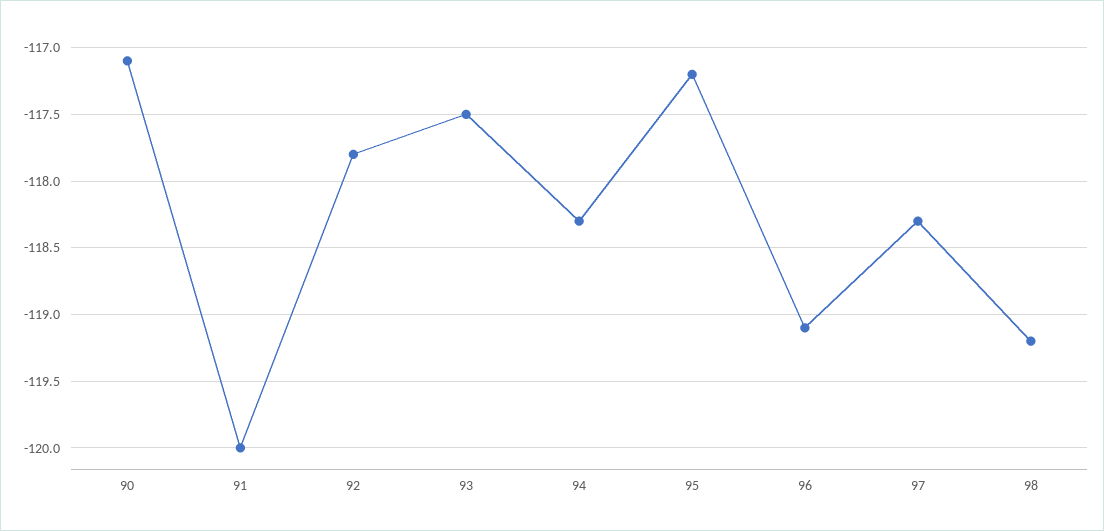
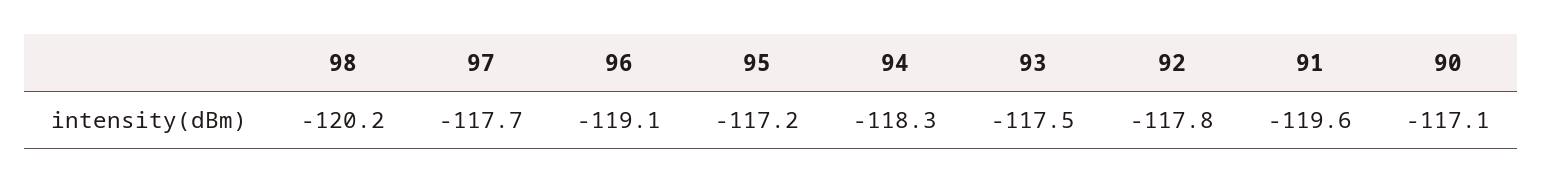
91: -120 -> -119.6
97: -118.3 -> -117.7
98: -119.2 -> -120.2

